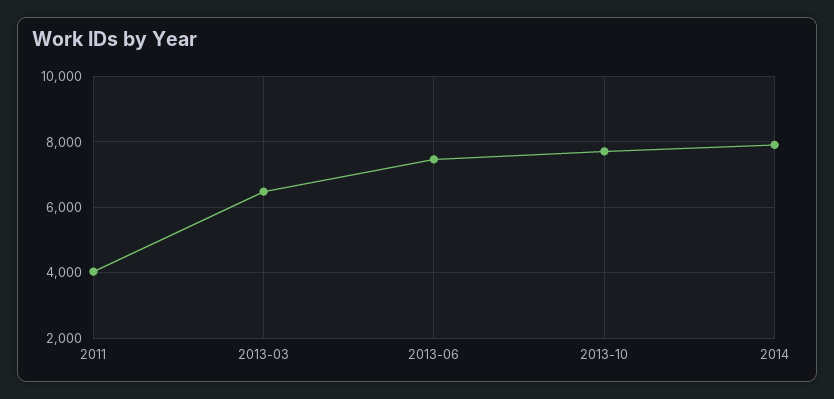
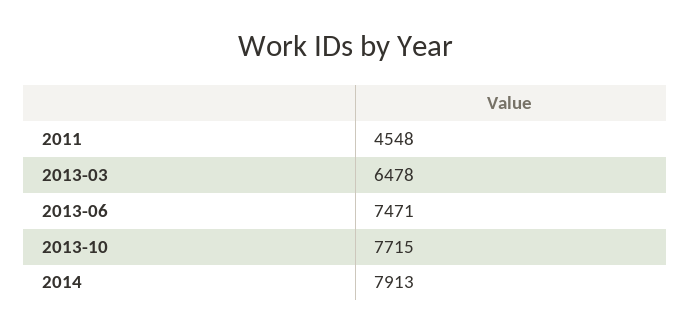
2011: 4000 -> 4548

